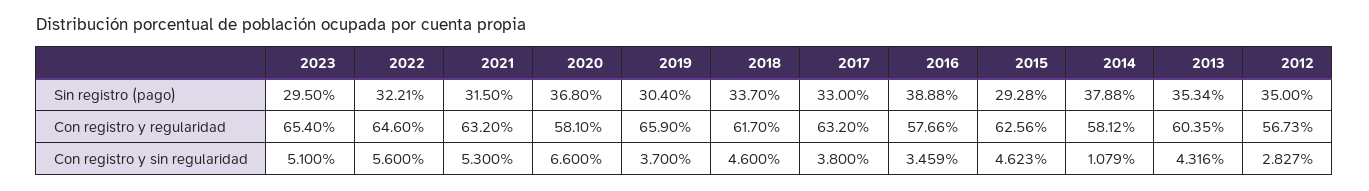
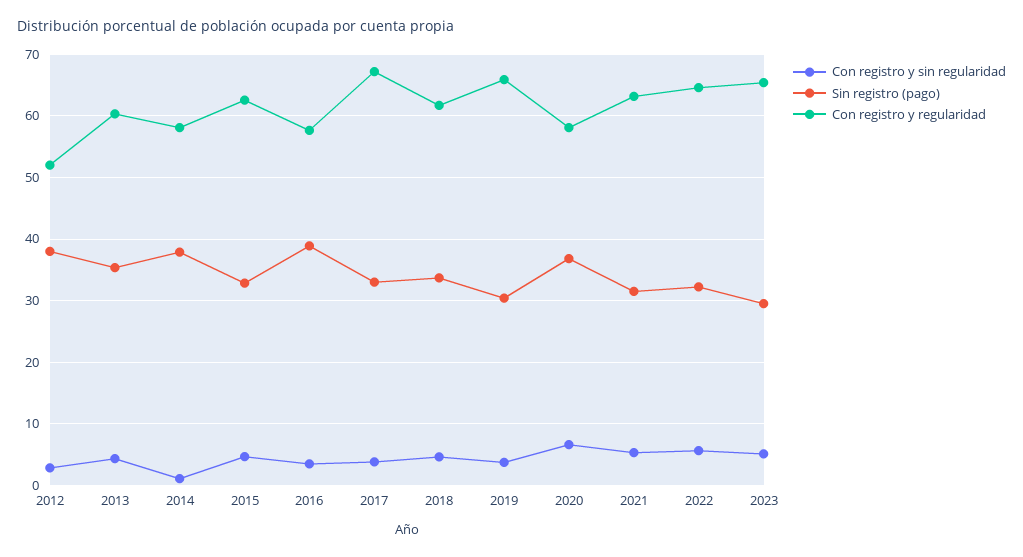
Sin registro (pago), 2015: 29.28 -> 33
Sin registro (pago), 2012: 35 -> 38
Con registro y regularidad, 2017: 63.2 -> 67
Con registro y regularidad, 2012: 56.73 -> 52

